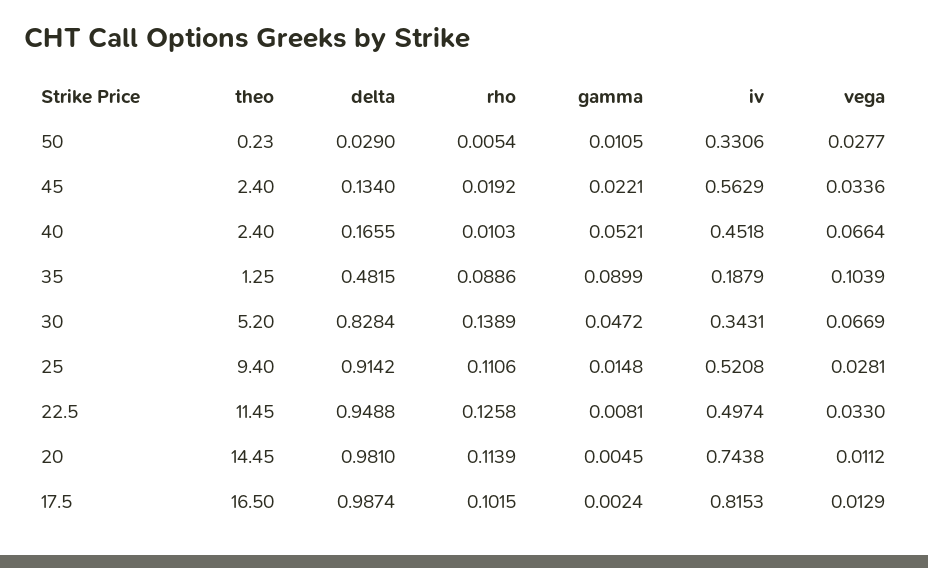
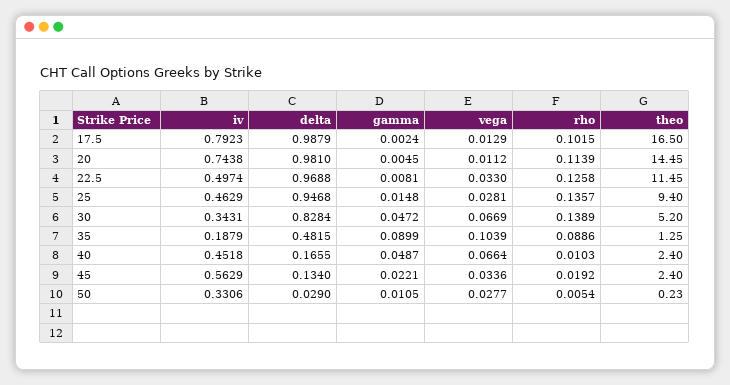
gamma, 40: 0.0521 -> 0.0487
delta, 25: 0.9142 -> 0.9468
rho, 25: 0.1106 -> 0.1357
iv, 25: 0.5208 -> 0.4629
delta, 22.5: 0.9488 -> 0.9688
delta, 17.5: 0.9874 -> 0.9879
iv, 17.5: 0.8153 -> 0.7923

